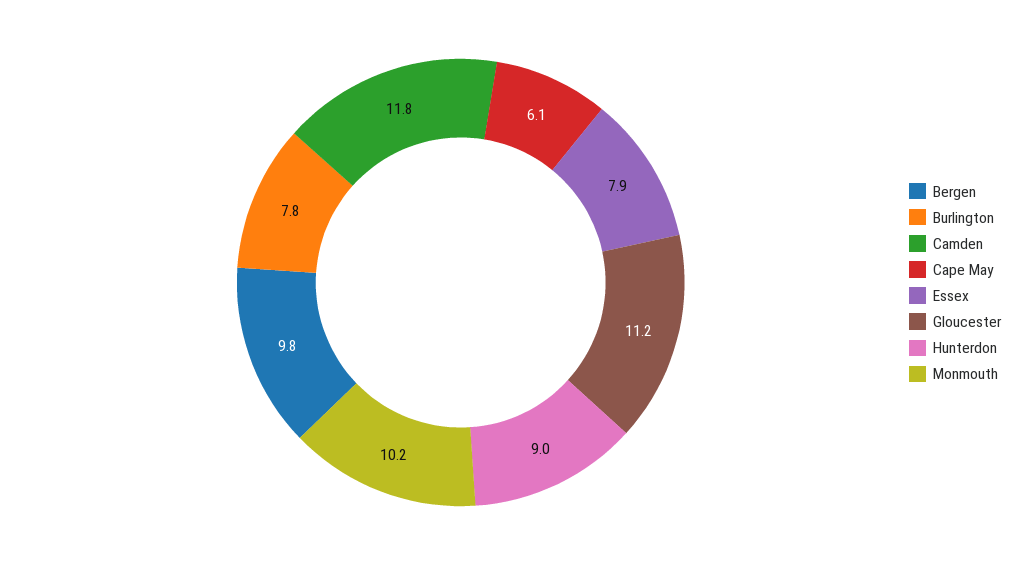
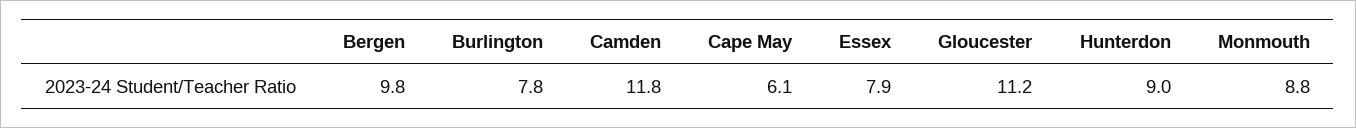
Monmouth: 10.2 -> 8.8

